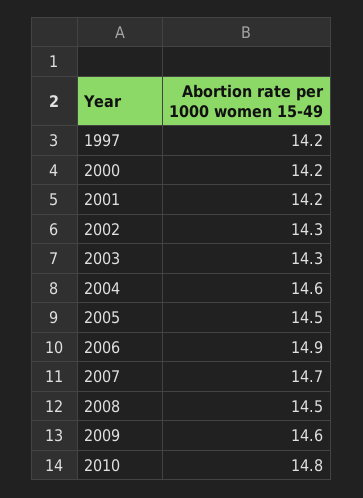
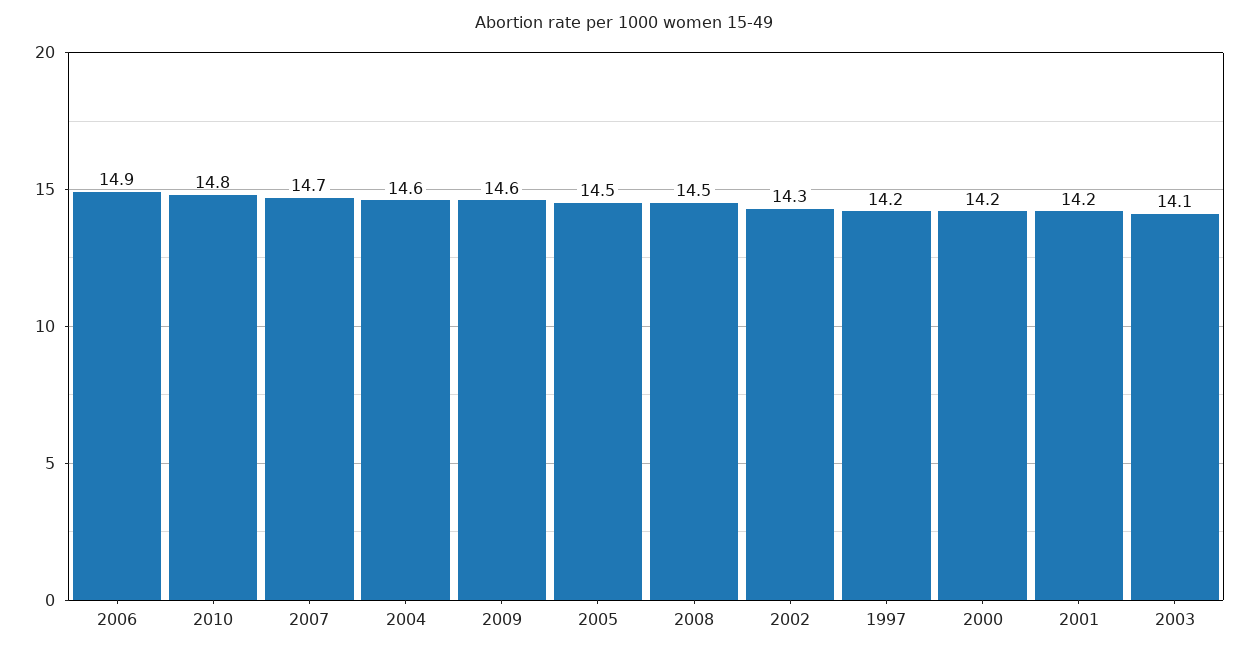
2003: 14.3 -> 14.1

